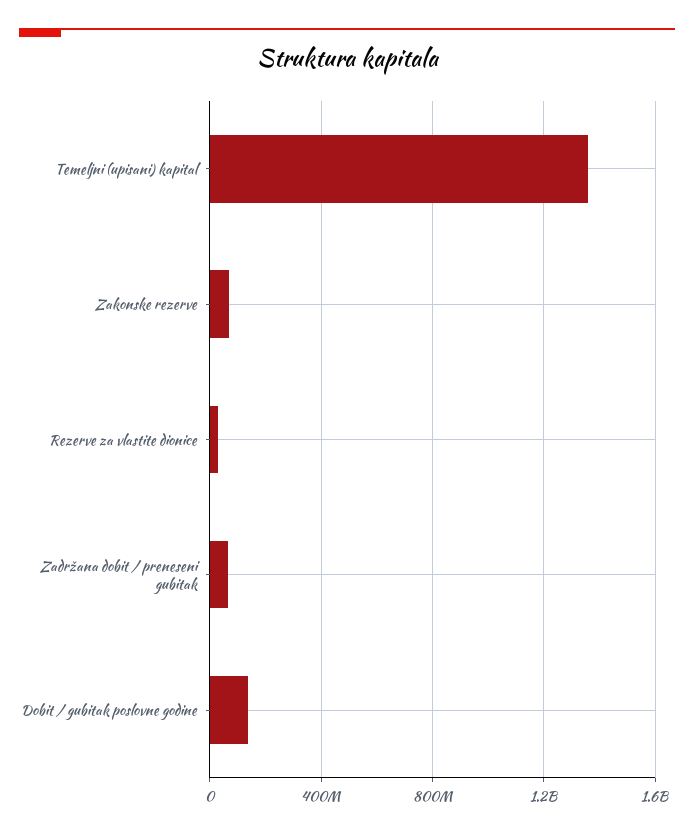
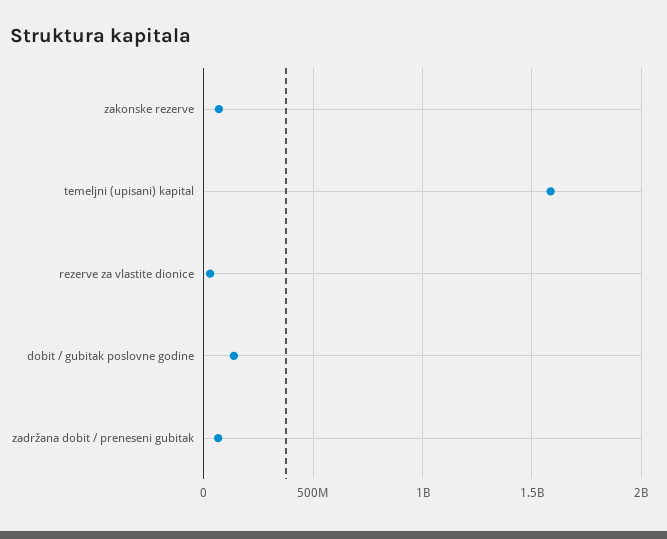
Temeljni (upisani) kapital: 1350000000 -> 1600000000

